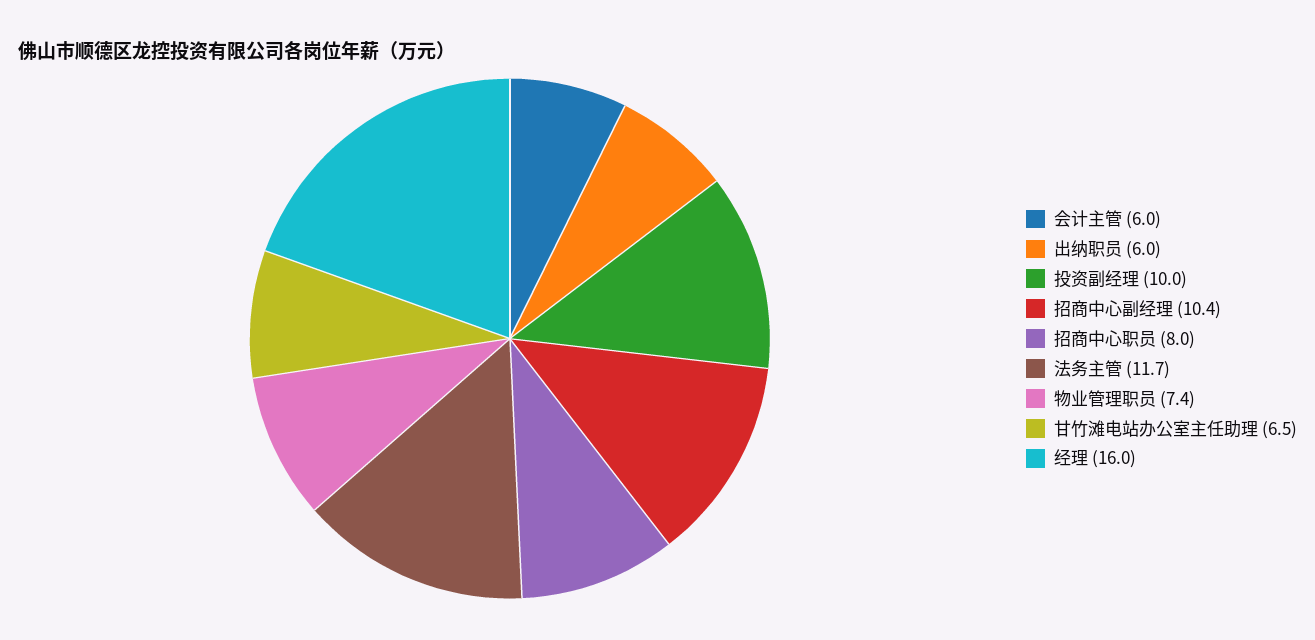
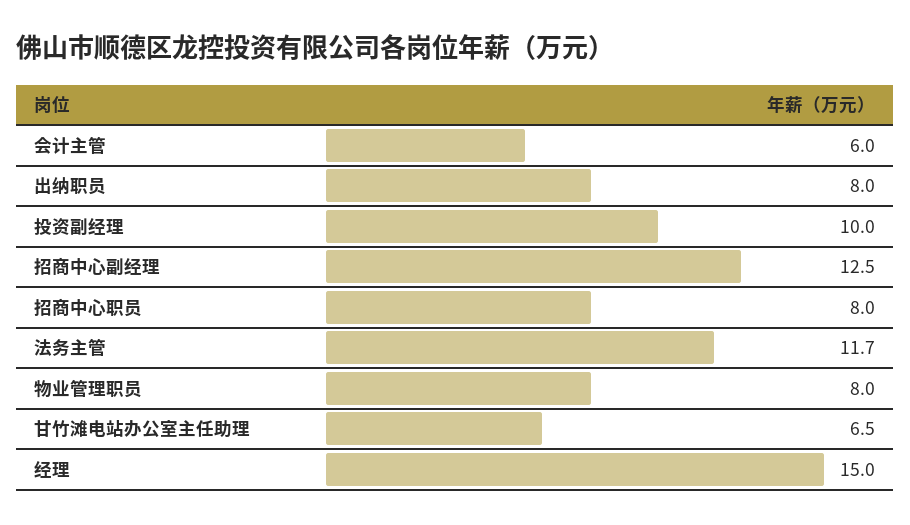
出纳职员: 6 -> 8
招商中心副经理: 10.4 -> 12.5
物业管理职员: 7.4 -> 8
经理: 16 -> 15

